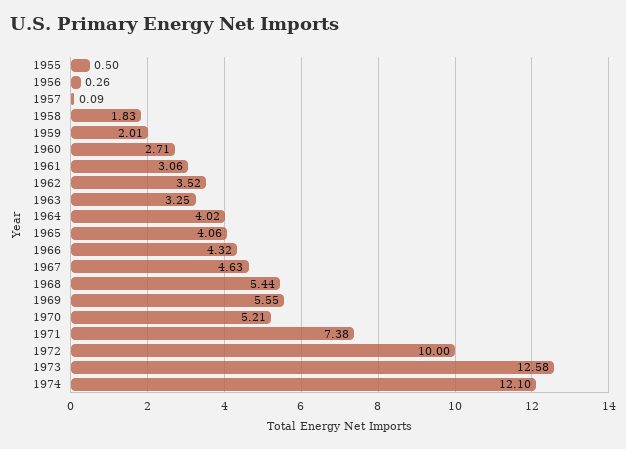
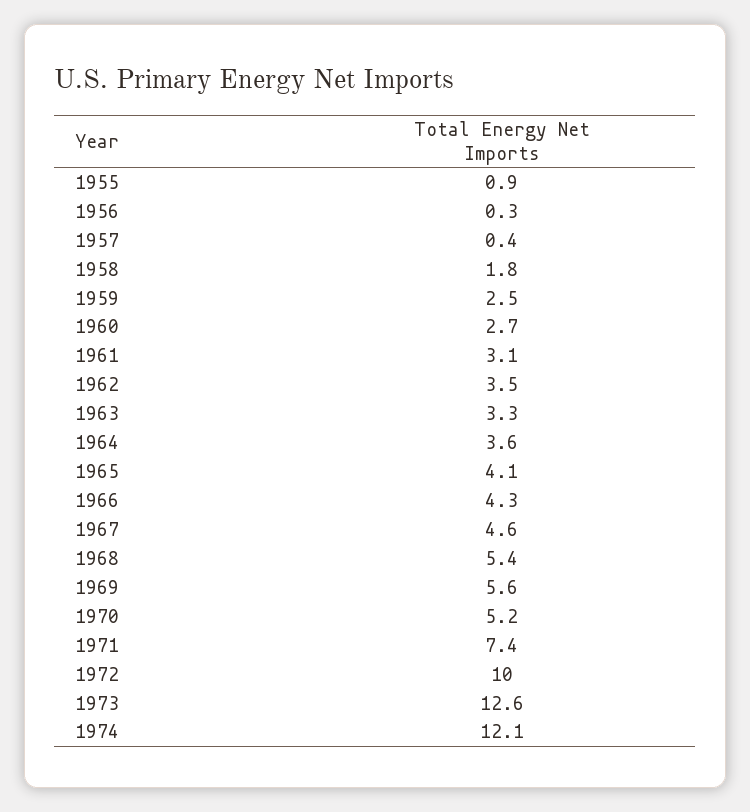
1955: 0.5 -> 0.9
1957: 0.09 -> 0.4
1959: 2.01 -> 2.5
1964: 4.02 -> 3.6

